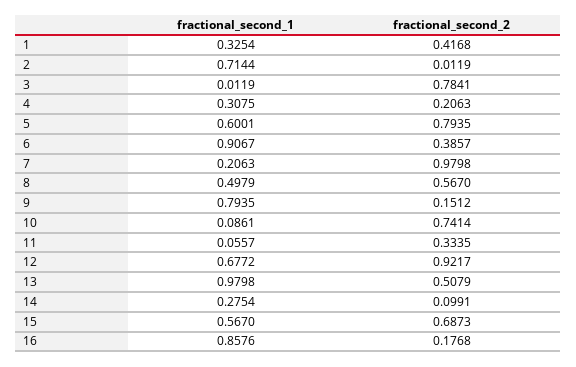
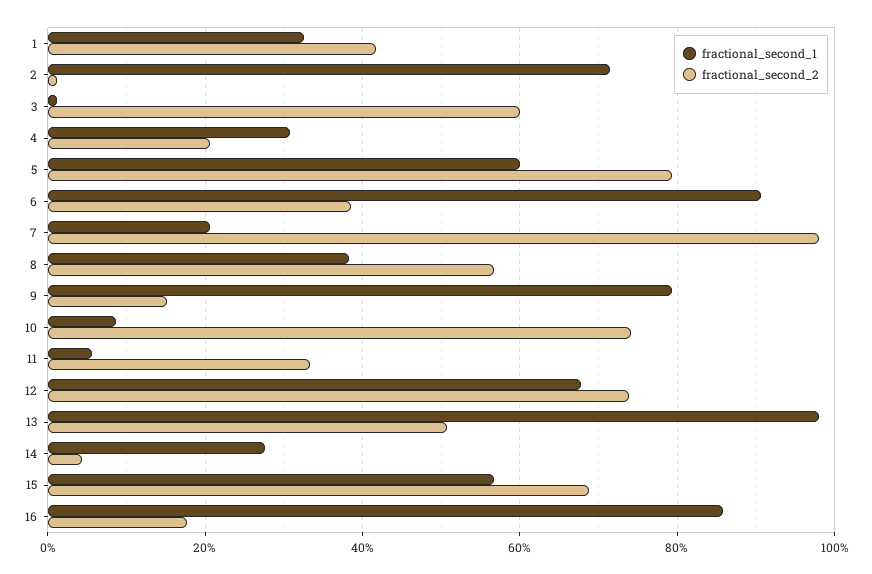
fractional_second_2, 3: 0.7841 -> 0.6
fractional_second_1, 8: 0.4979 -> 0.38
fractional_second_2, 12: 0.9217 -> 0.74
fractional_second_2, 14: 0.0991 -> 0.04

